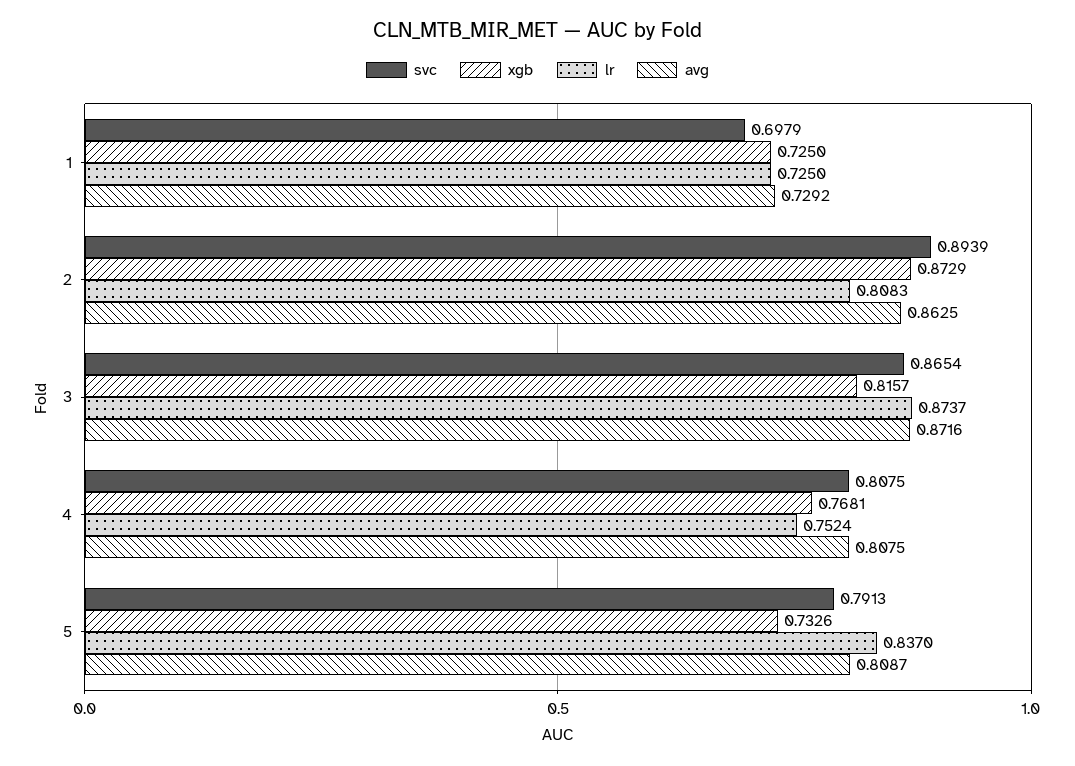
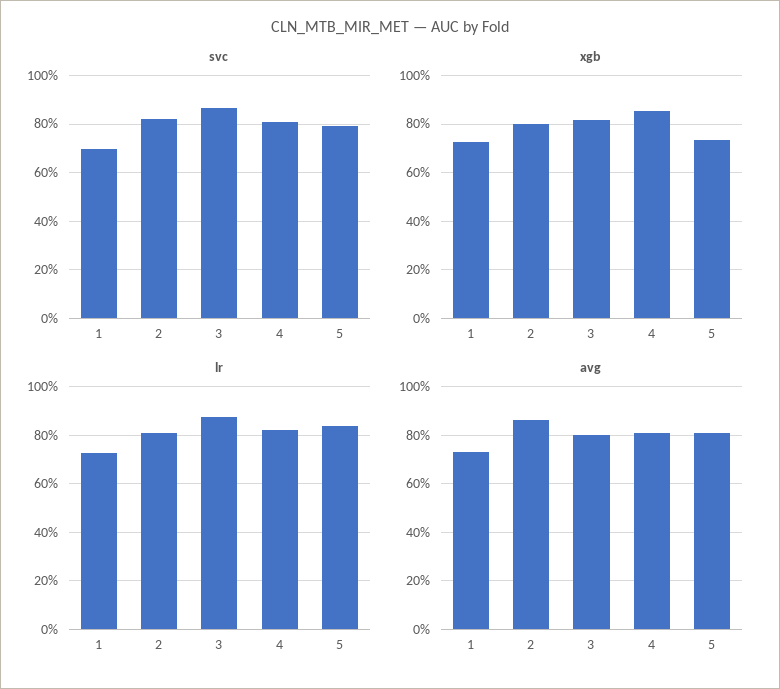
svc, 2: 0.8939 -> 0.825
xgb, 2: 0.8729 -> 0.8
avg, 3: 0.8716 -> 0.8
xgb, 4: 0.7681 -> 0.85
lr, 4: 0.7524 -> 0.825

